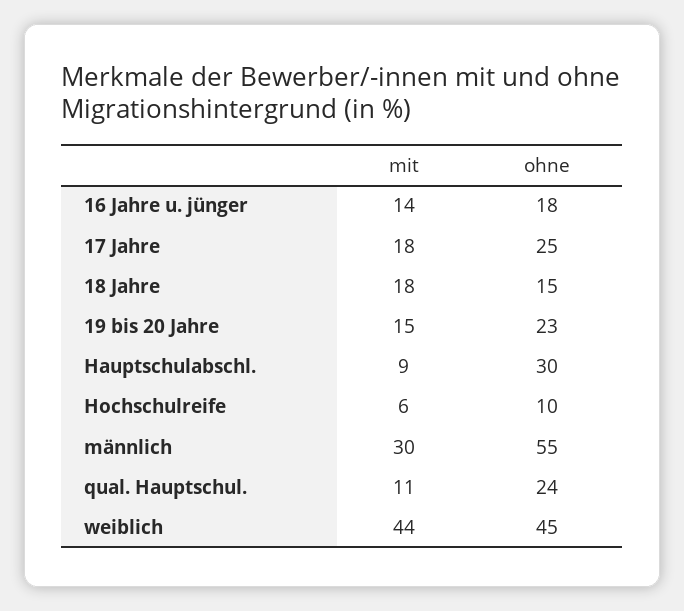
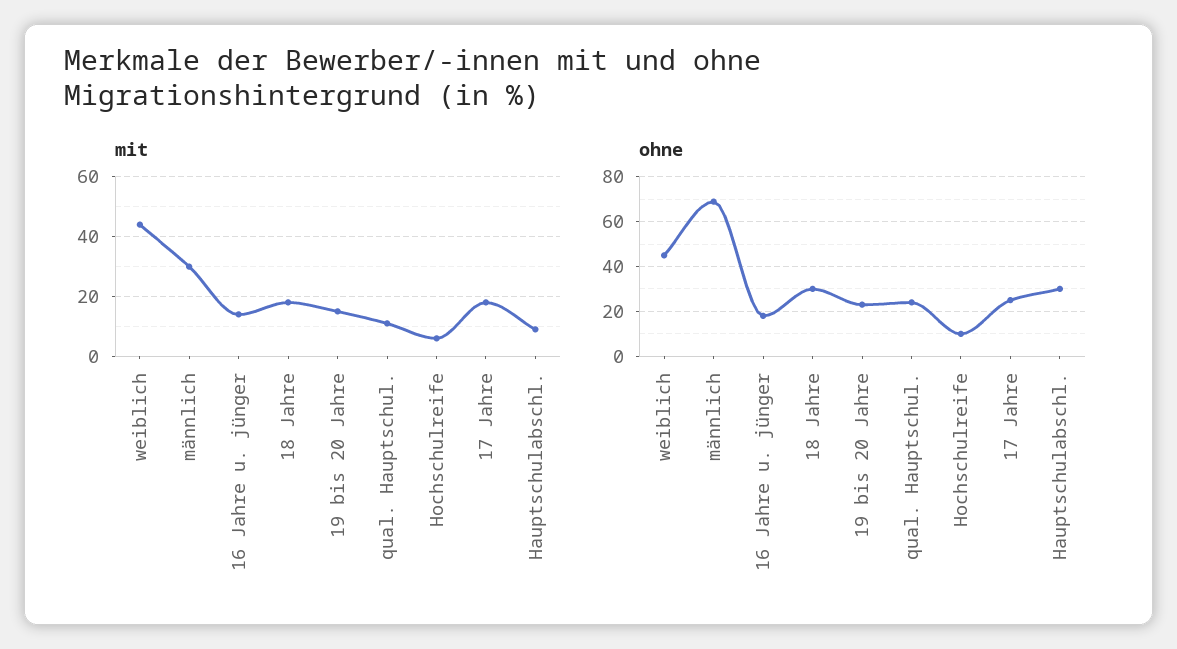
ohne, 18 Jahre: 15 -> 30
ohne, männlich: 55 -> 70

